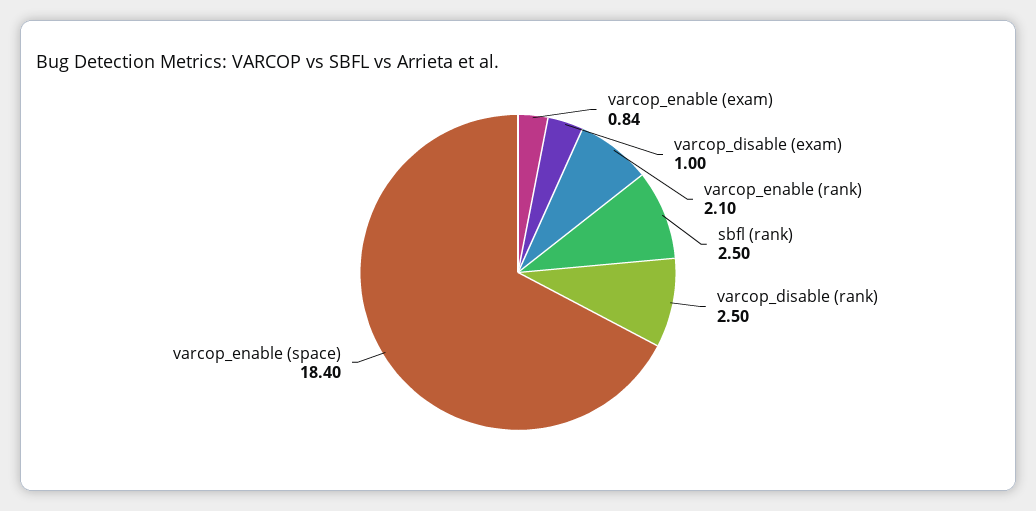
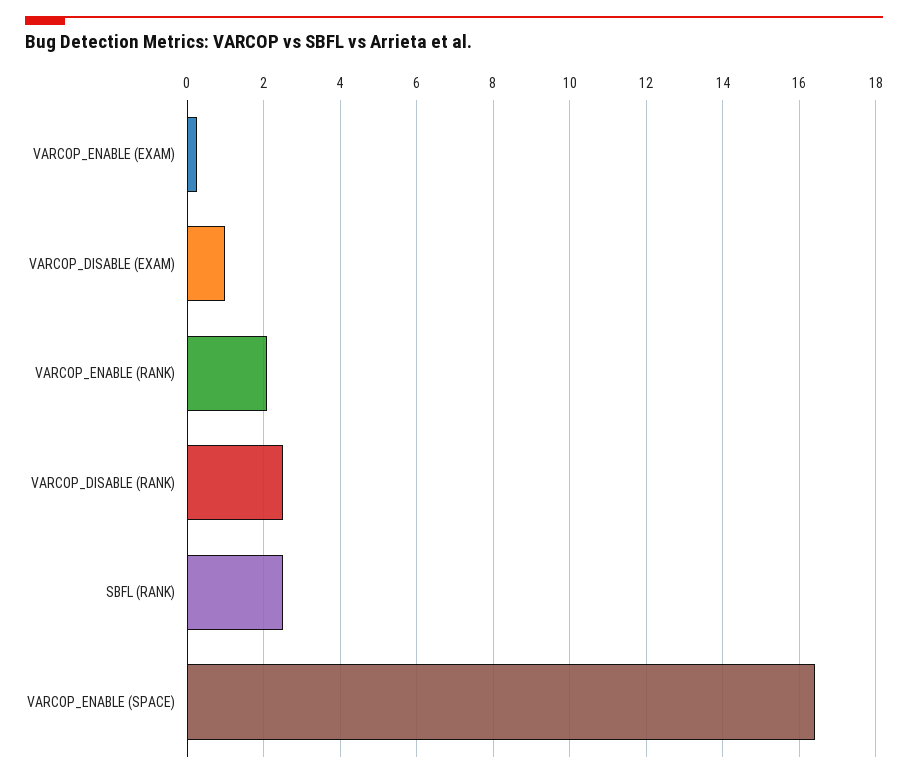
varcop_enable (exam): 0.84 -> 0.2
varcop_enable (space): 18.4 -> 16.4

